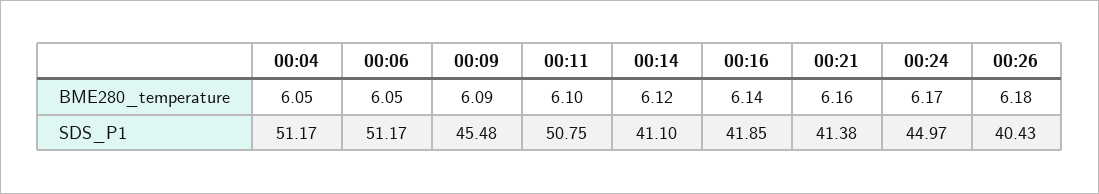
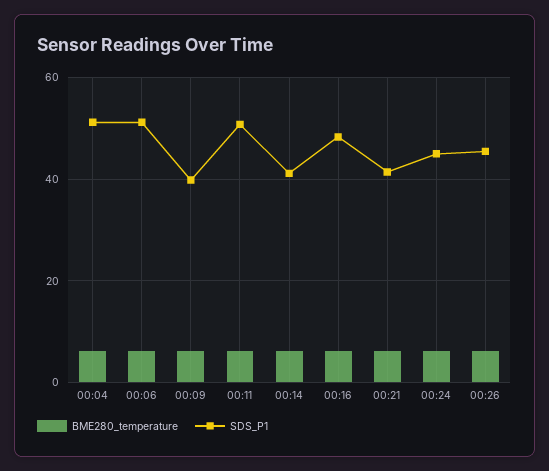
SDS_P1, 00:09: 45.48 -> 40
SDS_P1, 00:16: 41.85 -> 48
SDS_P1, 00:26: 40.43 -> 46

